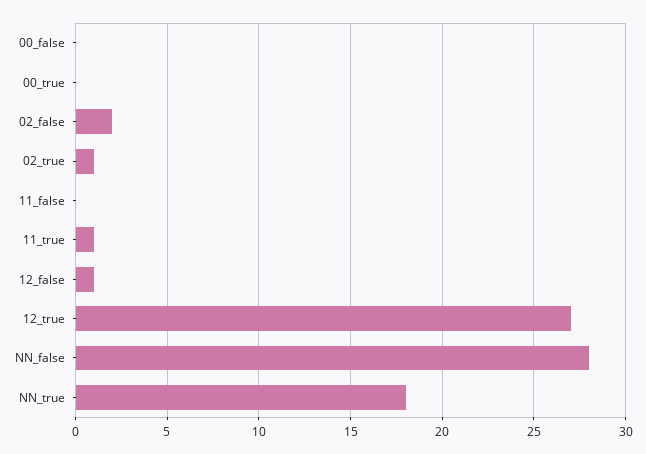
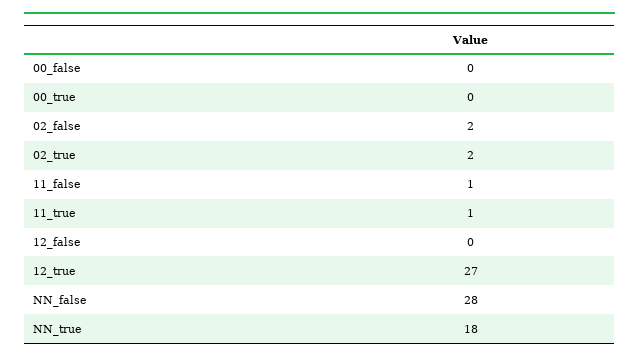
02_true: 1 -> 2
11_false: 0 -> 1
12_false: 1 -> 0

